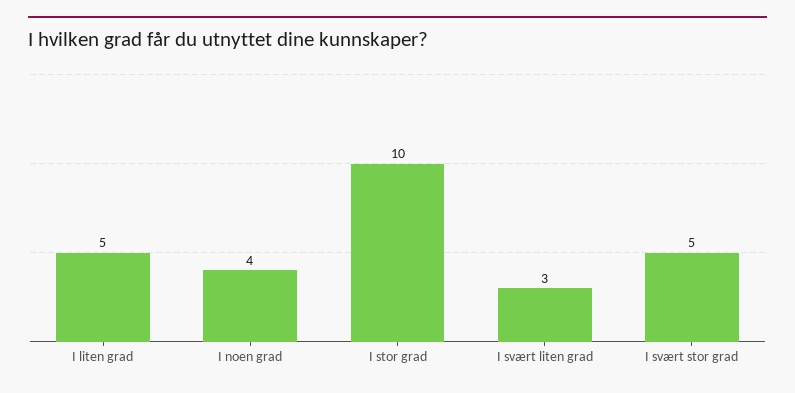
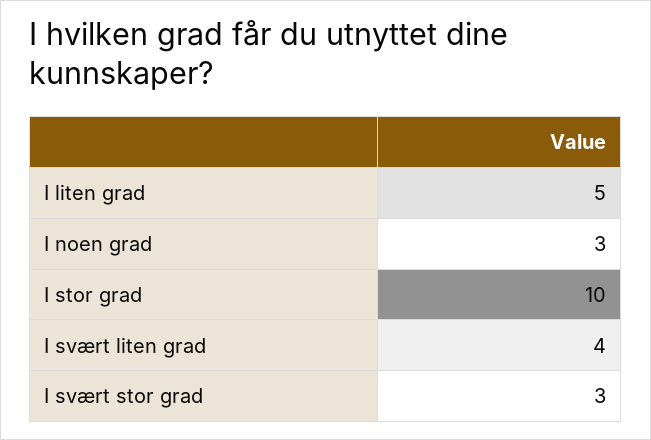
I noen grad: 4 -> 3
I svært liten grad: 3 -> 4
I svært stor grad: 5 -> 3

